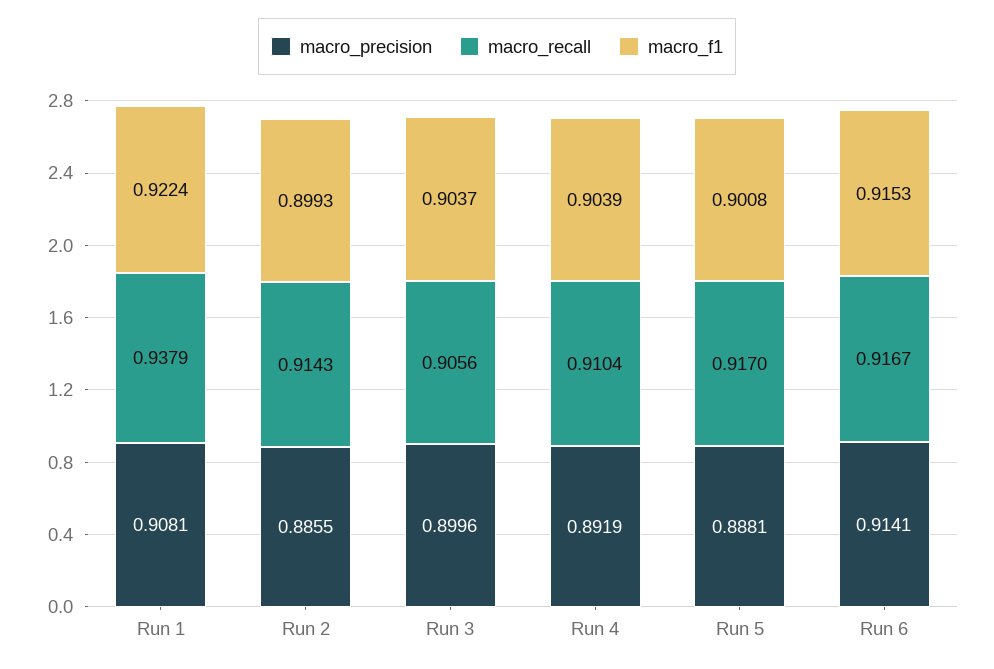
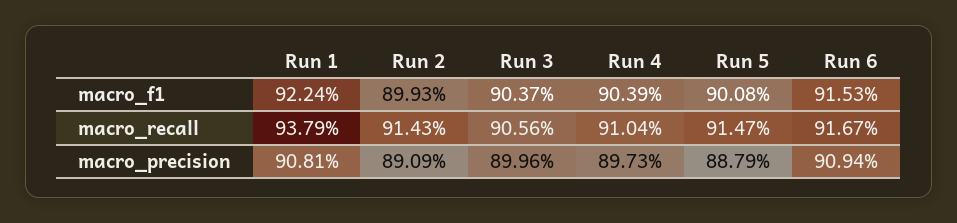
macro_precision, Run 2: 0.8855 -> 0.8909
macro_precision, Run 4: 0.8919 -> 0.8973
macro_precision, Run 5: 0.8881 -> 0.8879
macro_recall, Run 5: 0.917 -> 0.9147
macro_precision, Run 6: 0.9141 -> 0.9094

